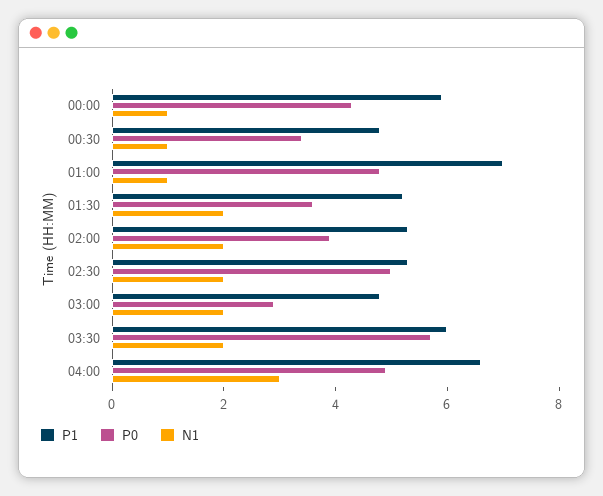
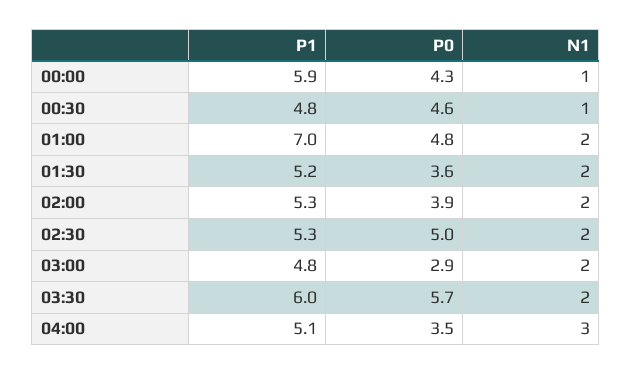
P0, 00:30: 3.5 -> 4.6
N1, 01:00: 1 -> 2
P1, 04:00: 6.5 -> 5.1
P0, 04:00: 5 -> 3.5

